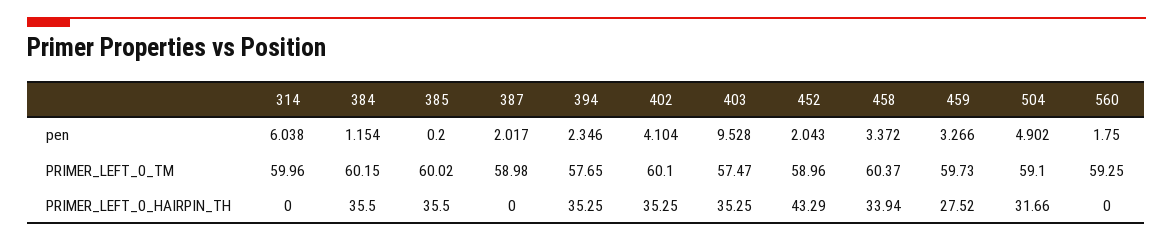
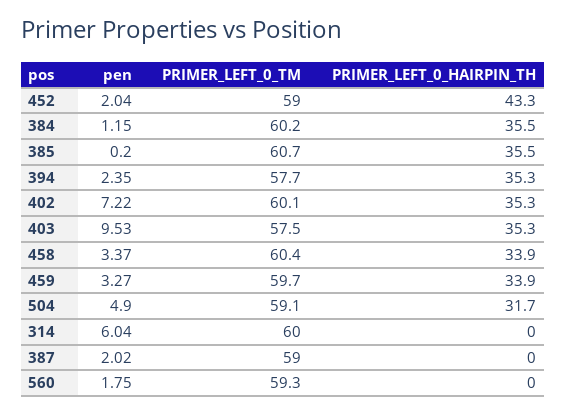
402, pen: 4.104 -> 7.22
385, PRIMER_LEFT_0_TM: 60.02 -> 60.7
459, PRIMER_LEFT_0_HAIRPIN_TH: 27.52 -> 33.9

